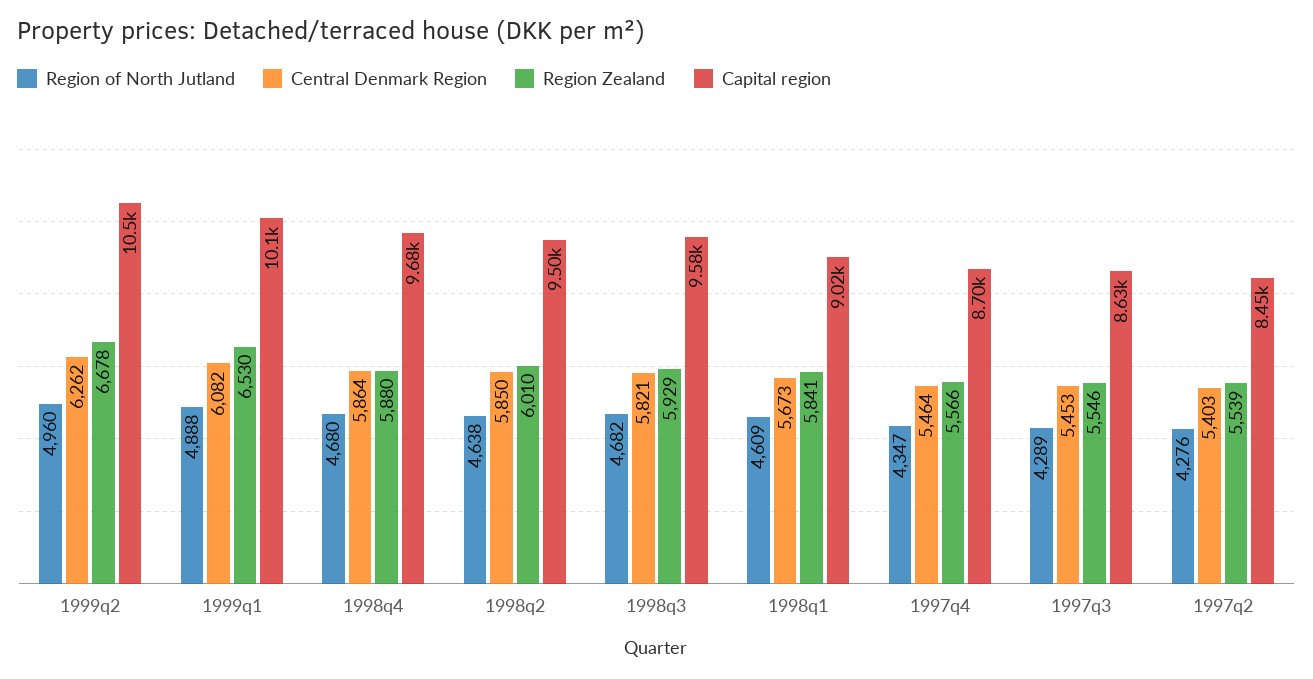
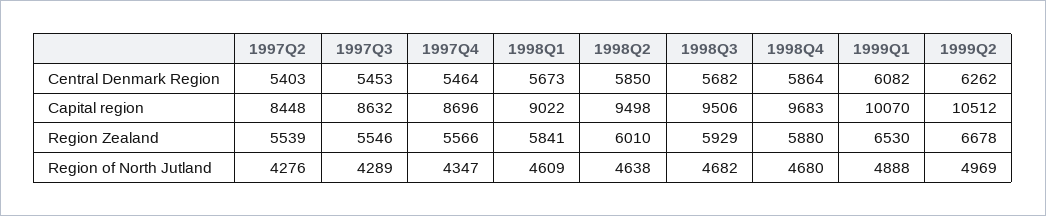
Region of North Jutland, 1999q2: 4960 -> 4969
Central Denmark Region, 1998q3: 5821 -> 5682
Capital region, 1998q3: 9580 -> 9506

